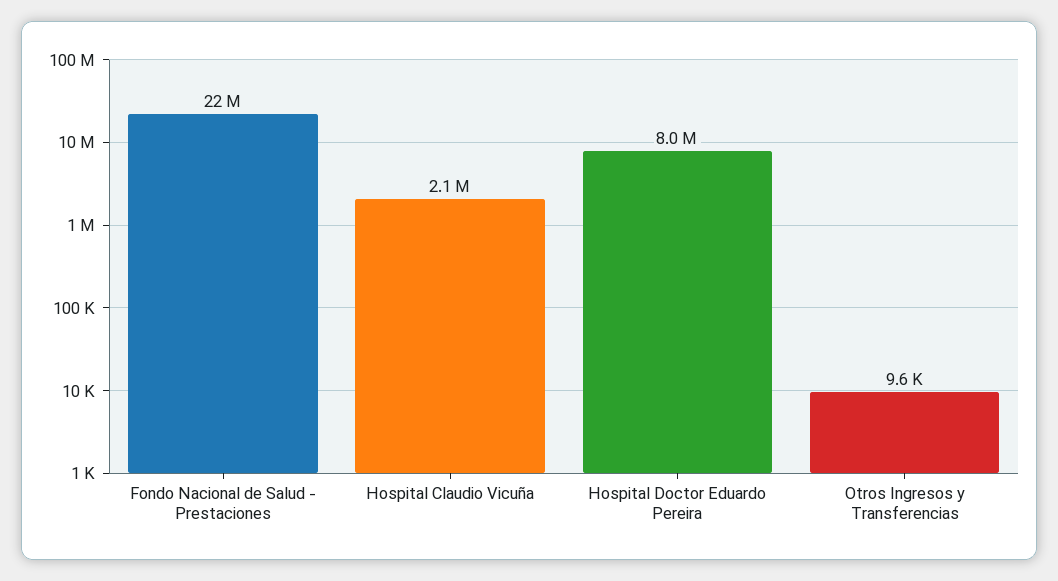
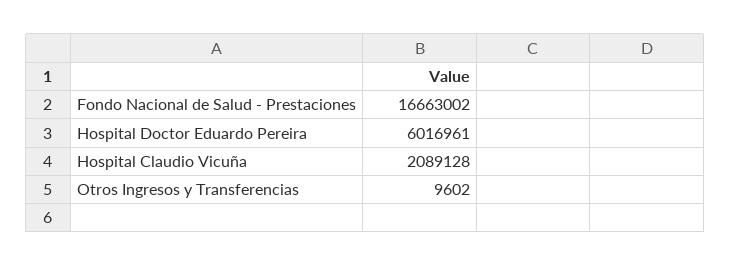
Fondo Nacional de Salud - Prestaciones: 22000000 -> 16663002
Hospital Doctor Eduardo Pereira: 8000000 -> 6016961

